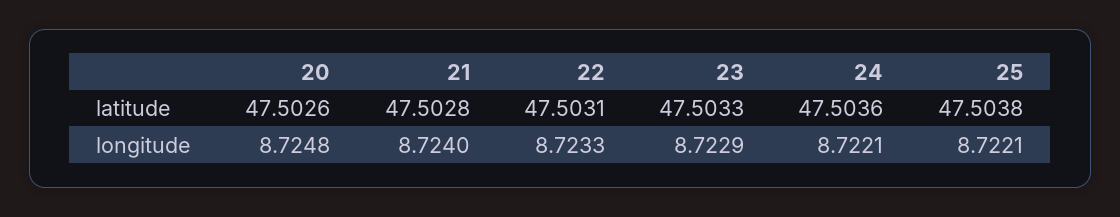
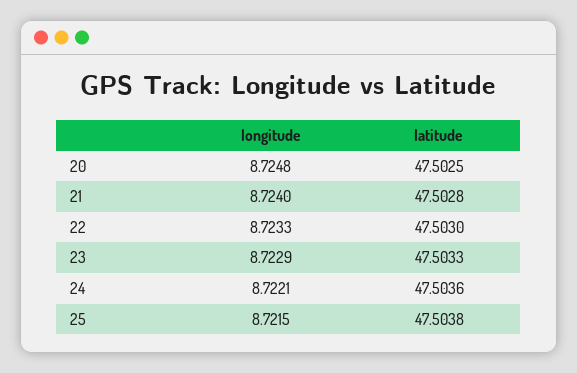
20, latitude: 47.5026 -> 47.5025
22, latitude: 47.5031 -> 47.503
25, longitude: 8.7221 -> 8.7215

